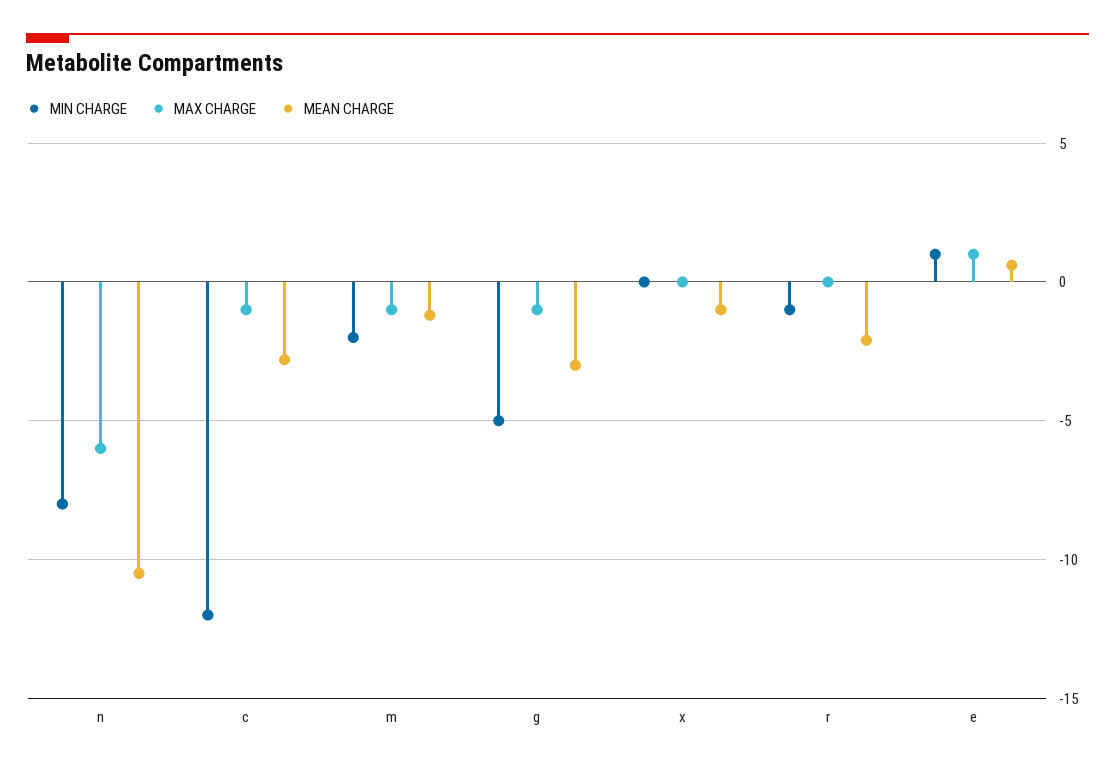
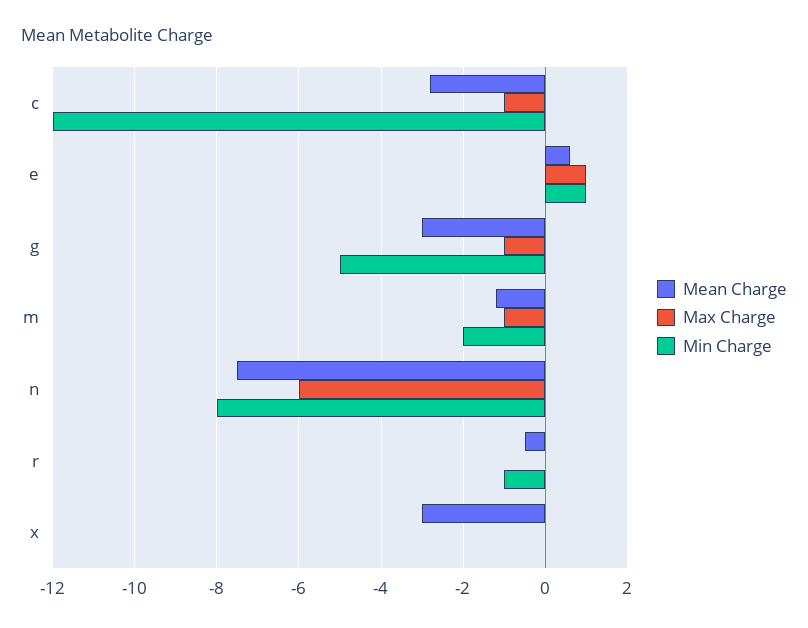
MEAN CHARGE, n: -10.5 -> -7.5
MEAN CHARGE, x: -1 -> -3
MEAN CHARGE, r: -2 -> -0.5

